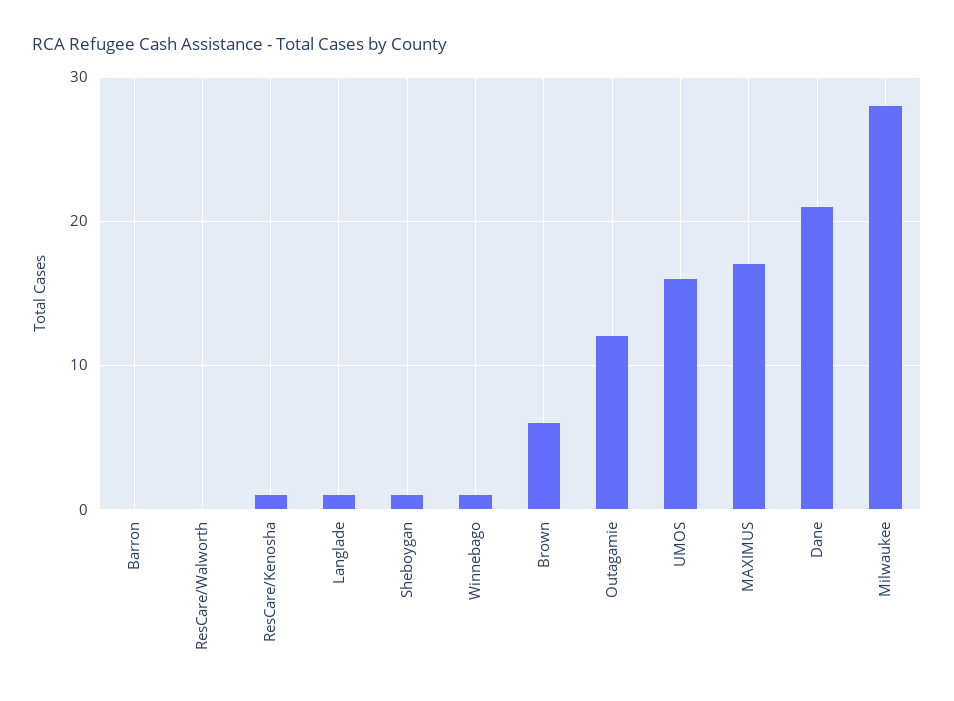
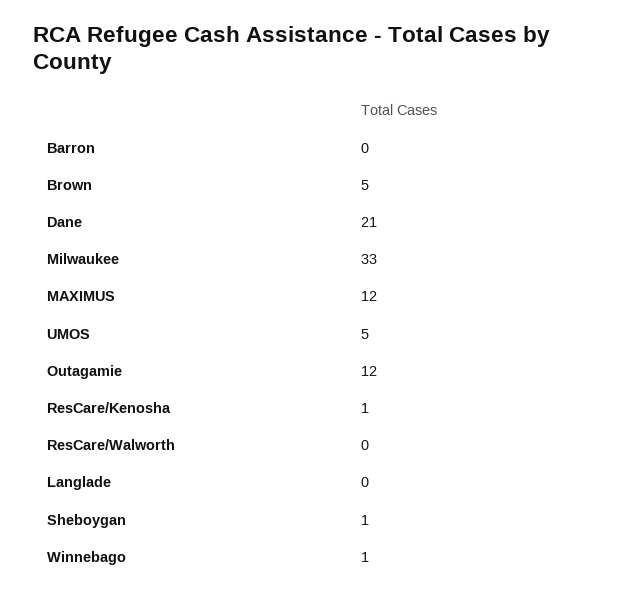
Langlade: 1 -> 0
Brown: 6 -> 5
UMOS: 16 -> 5
MAXIMUS: 17 -> 12
Milwaukee: 28 -> 33

